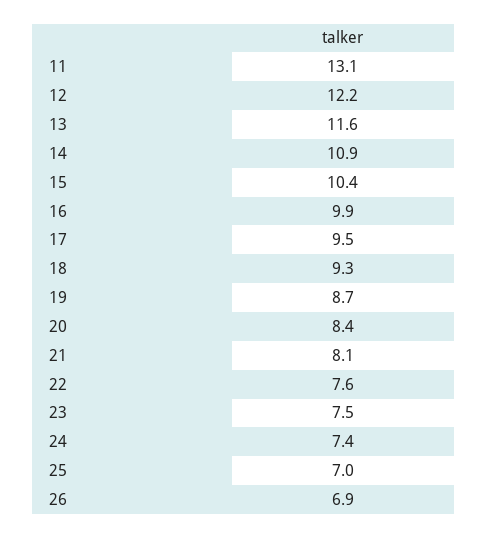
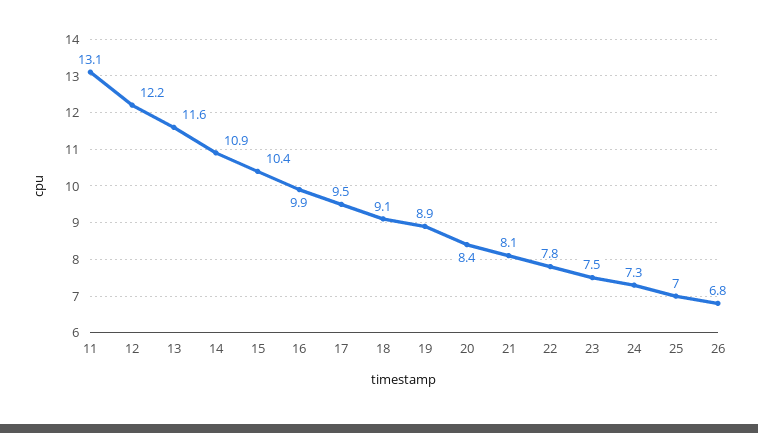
18: 9.3 -> 9.1
19: 8.7 -> 8.9
22: 7.6 -> 7.8
24: 7.4 -> 7.3
26: 6.9 -> 6.8

